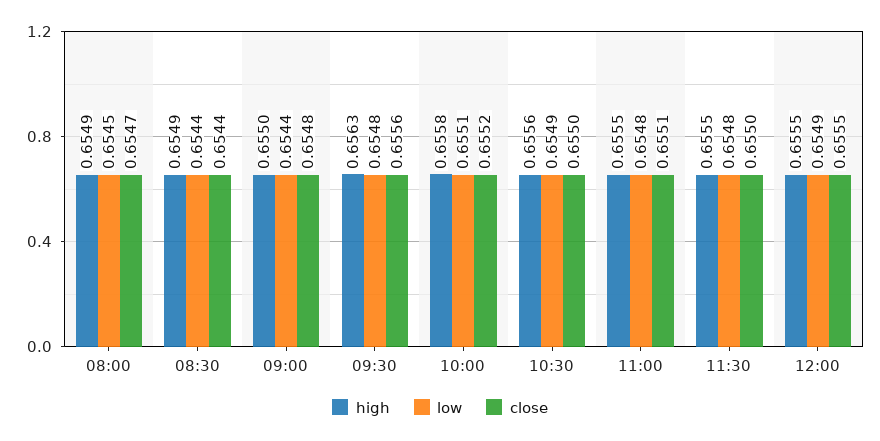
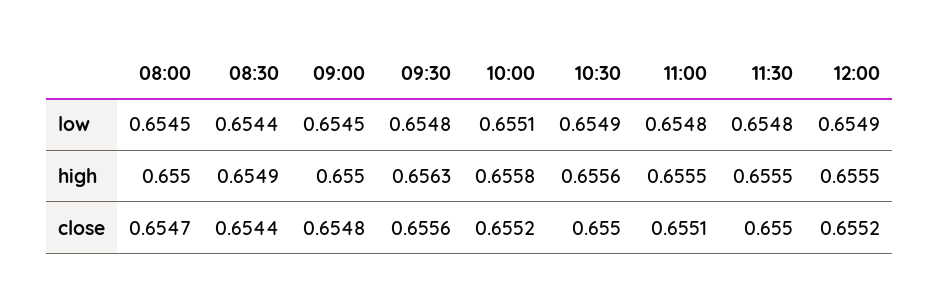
high, 08:00: 0.6549 -> 0.655
low, 09:00: 0.6544 -> 0.6545
close, 12:00: 0.6555 -> 0.6552

